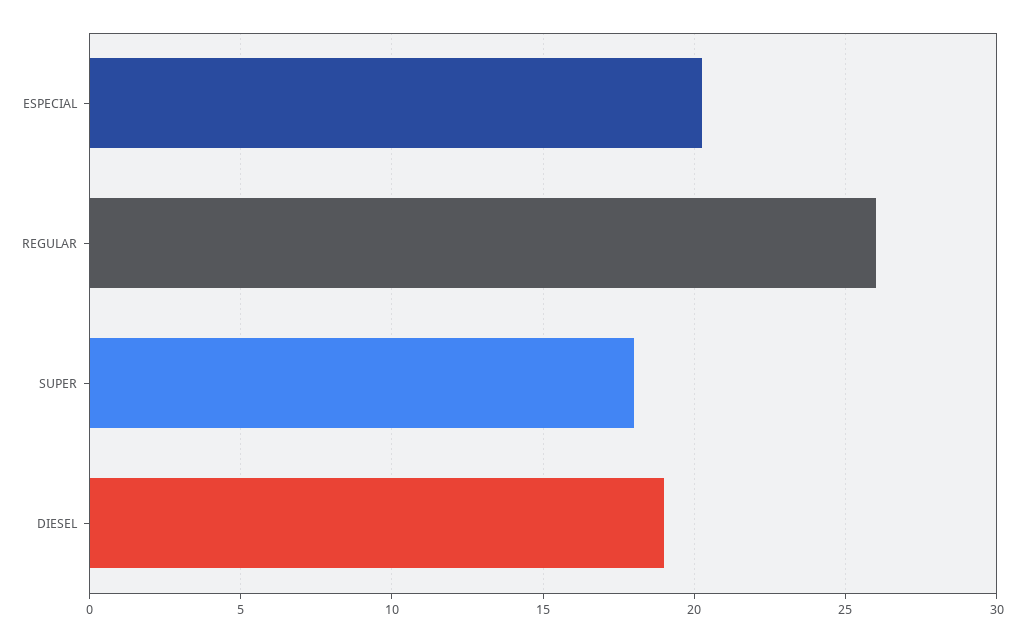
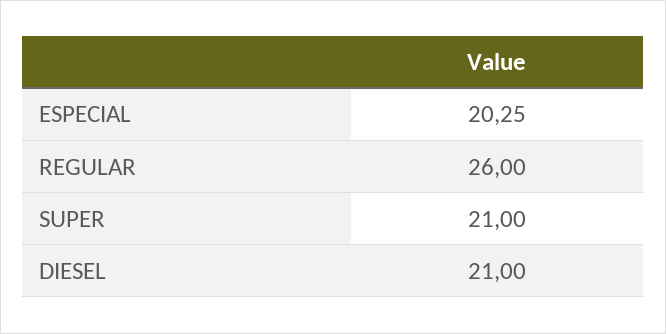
SUPER: 18 -> 21
DIESEL: 19 -> 21

